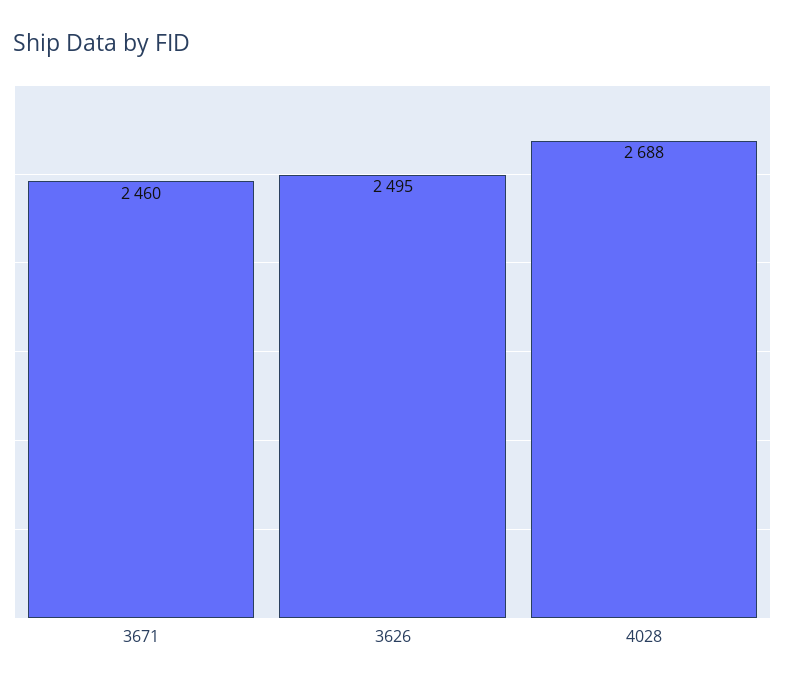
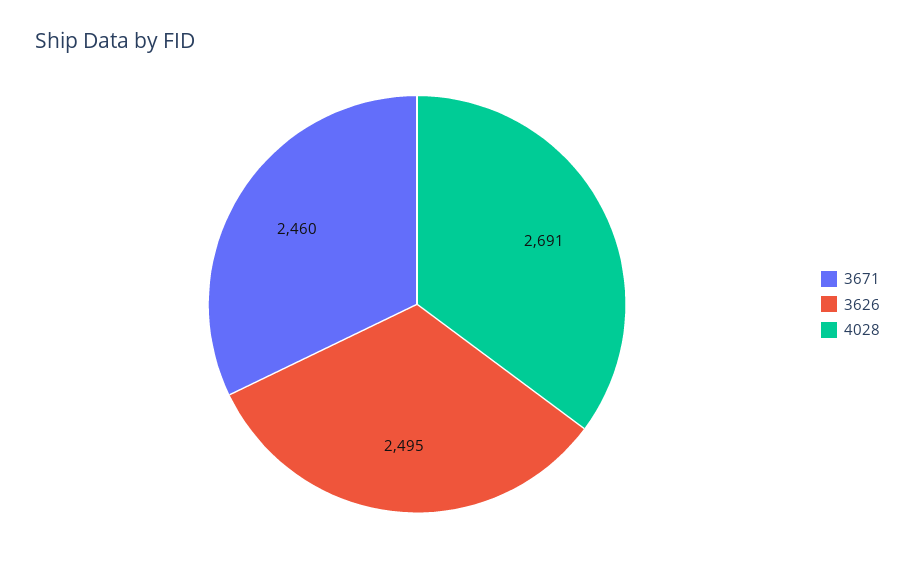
4028: 2688 -> 2691

